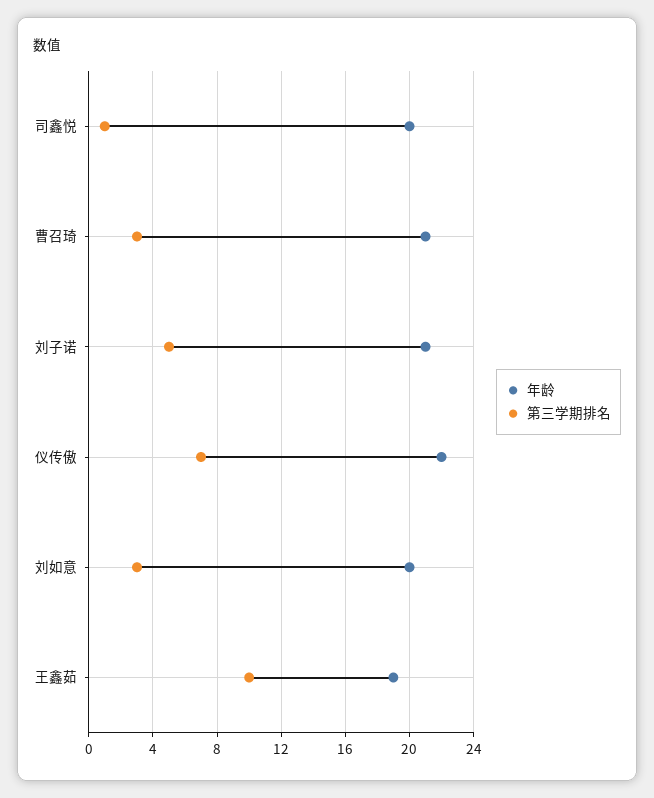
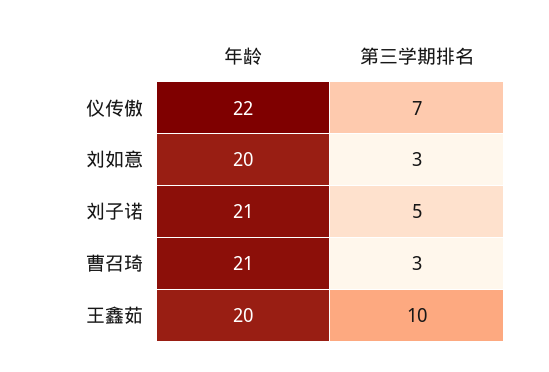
年龄, 司鑫悦: 20 -> none
第三学期排名, 司鑫悦: 1 -> none
年龄, 王鑫茹: 19 -> 20

